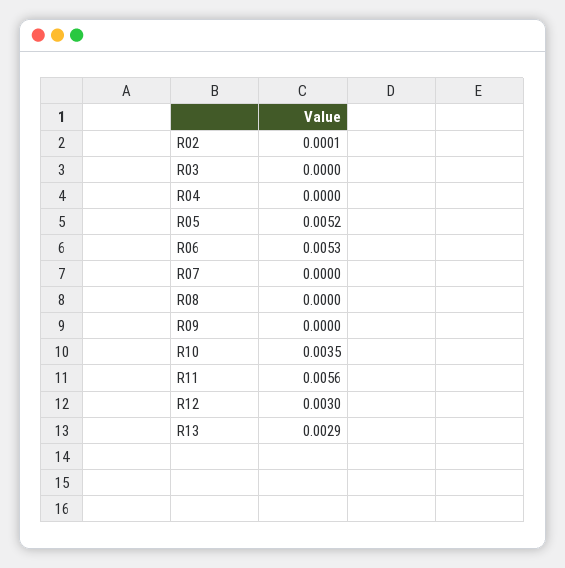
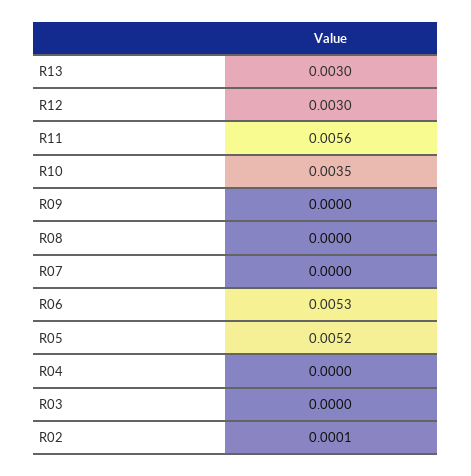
R13: 0.0029 -> 0.003

